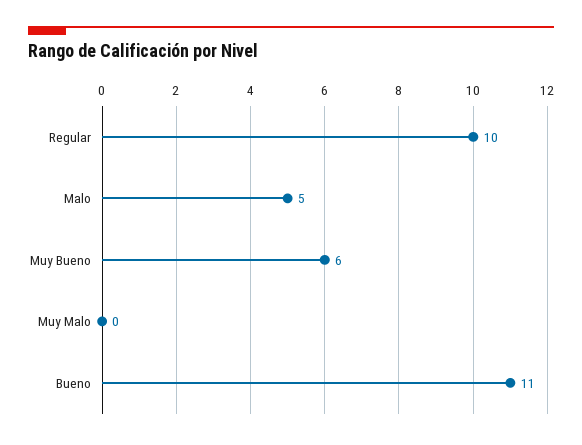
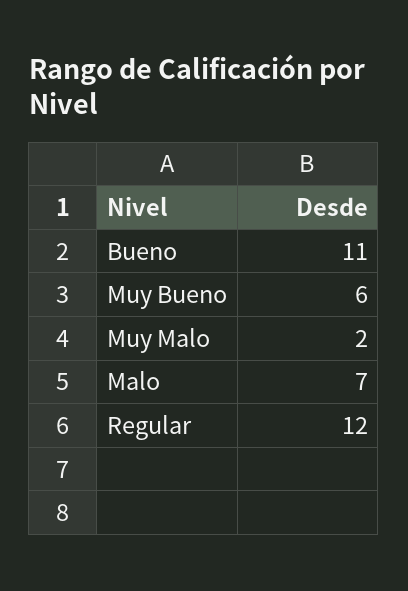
Regular: 10 -> 12
Malo: 5 -> 7
Muy Malo: 0 -> 2

